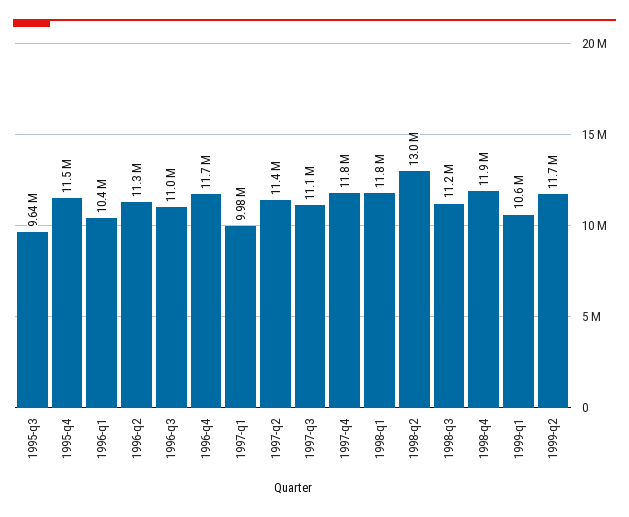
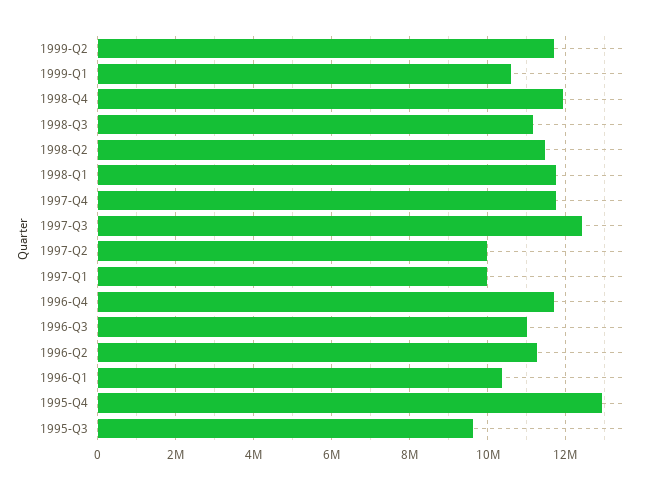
1995-q4: 11500000 -> 13000000
1997-q2: 11400000 -> 10000000
1997-q3: 11100000 -> 12400000
1998-q2: 13000000 -> 11400000

